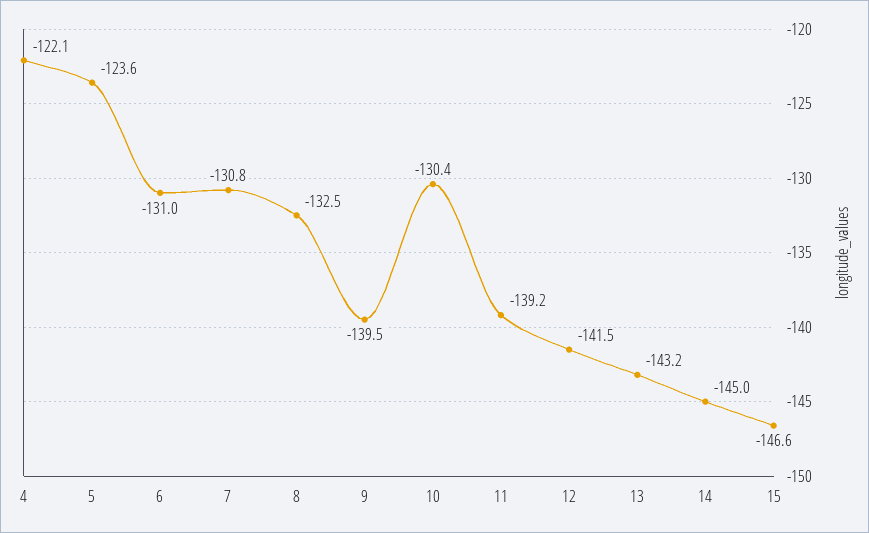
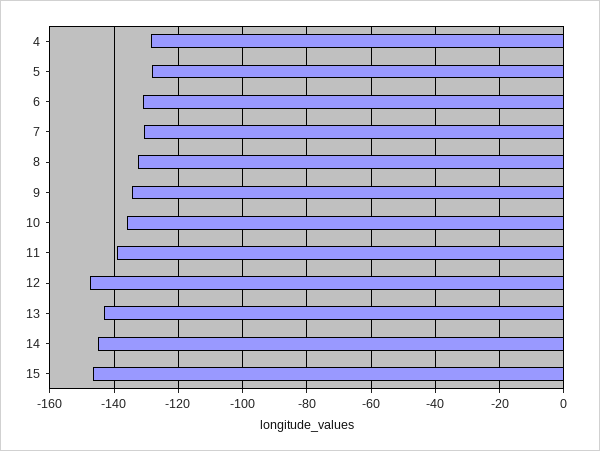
4: -122.1 -> -128
5: -123.6 -> -128
9: -139.5 -> -134
10: -130.4 -> -136
12: -141.5 -> -148

